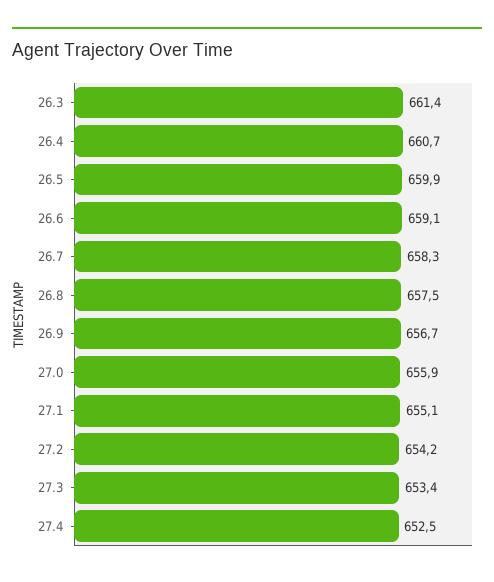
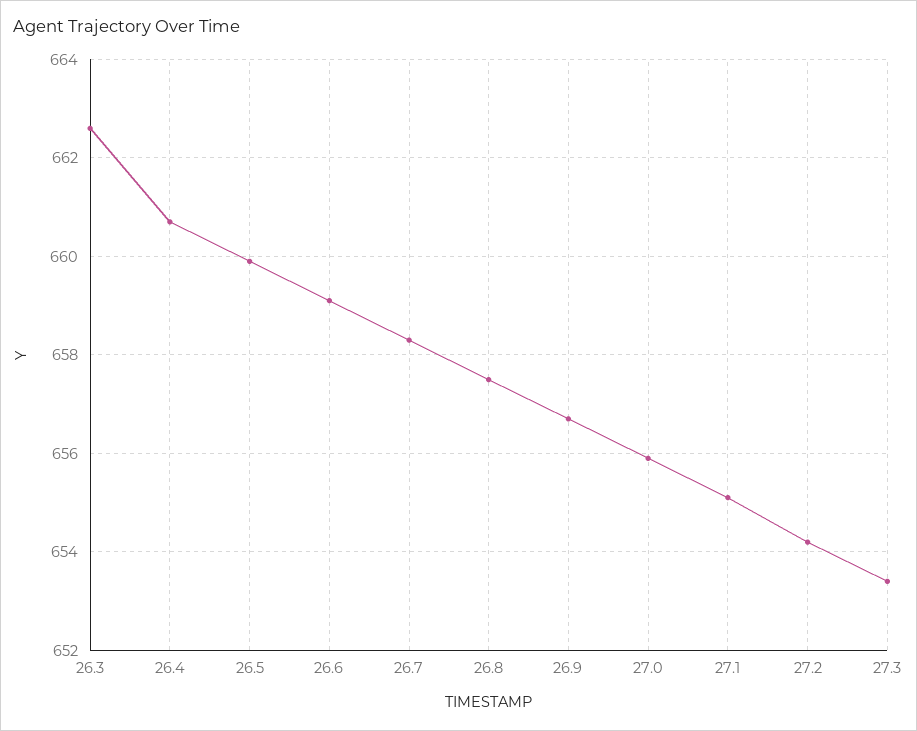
26.3: 661.4 -> 662.5
27.4: 652.5 -> none

